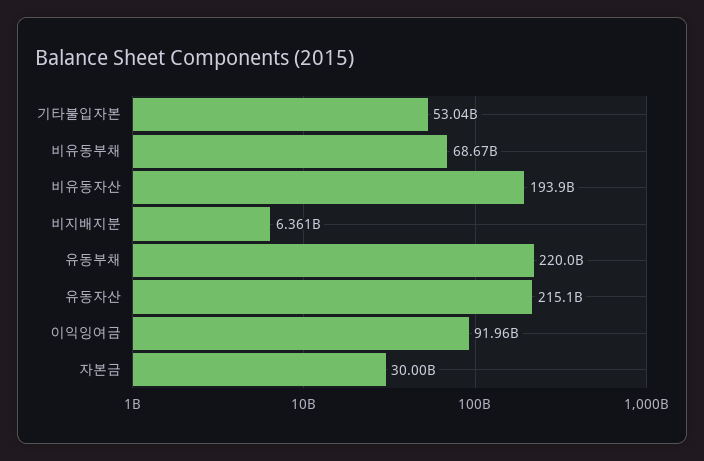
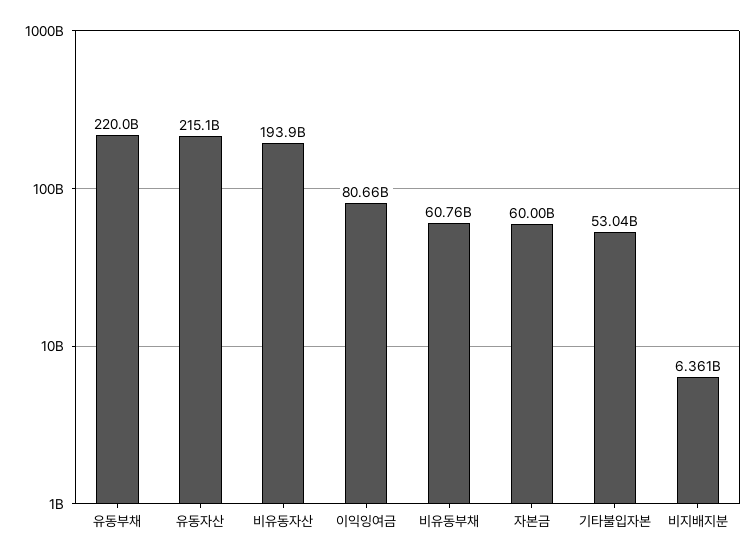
비유동부채: 68670000000 -> 60760000000
이익잉여금: 91960000000 -> 80660000000
자본금: 30000000000 -> 60000000000

